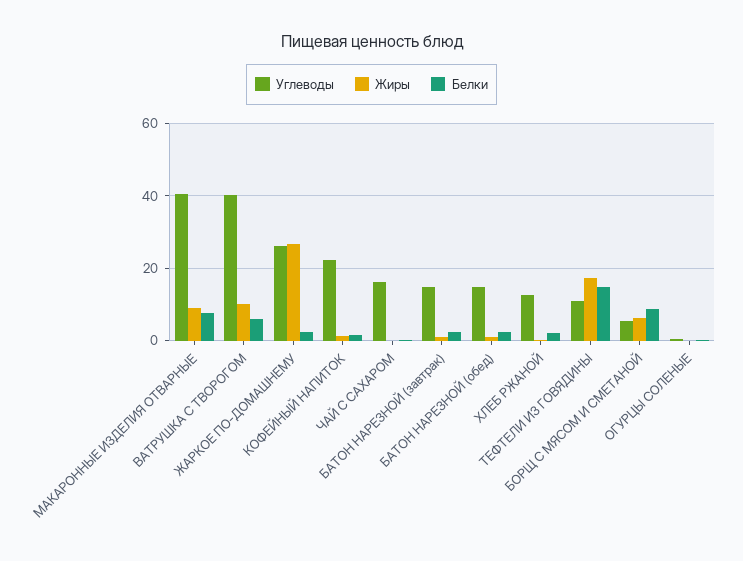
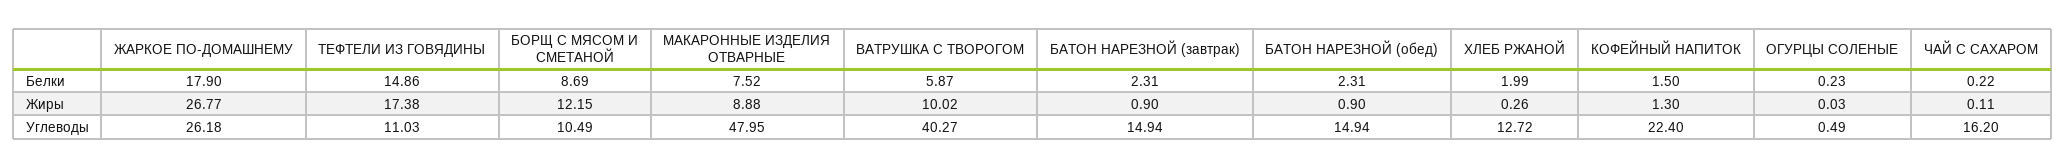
Углеводы, МАКАРОННЫЕ ИЗДЕЛИЯ ОТВАРНЫЕ: 40 -> 47.95
Белки, ЖАРКОЕ ПО-ДОМАШНЕМУ: 2 -> 17.9
Углеводы, БОРЩ С МЯСОМ И СМЕТАНОЙ: 6 -> 10.49
Жиры, БОРЩ С МЯСОМ И СМЕТАНОЙ: 6 -> 12.15

